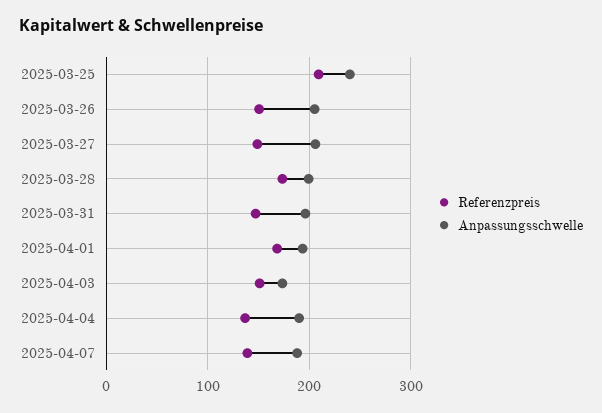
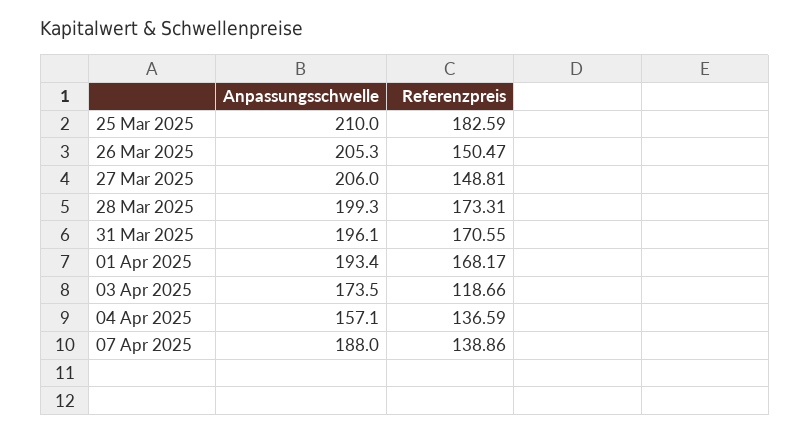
Referenzpreis, 2025-03-25: 210 -> 182.59
Anpassungsschwelle, 2025-03-25: 240 -> 210
Referenzpreis, 2025-03-31: 150 -> 170.55
Referenzpreis, 2025-04-03: 150 -> 118.66
Anpassungsschwelle, 2025-04-04: 190 -> 157.1

